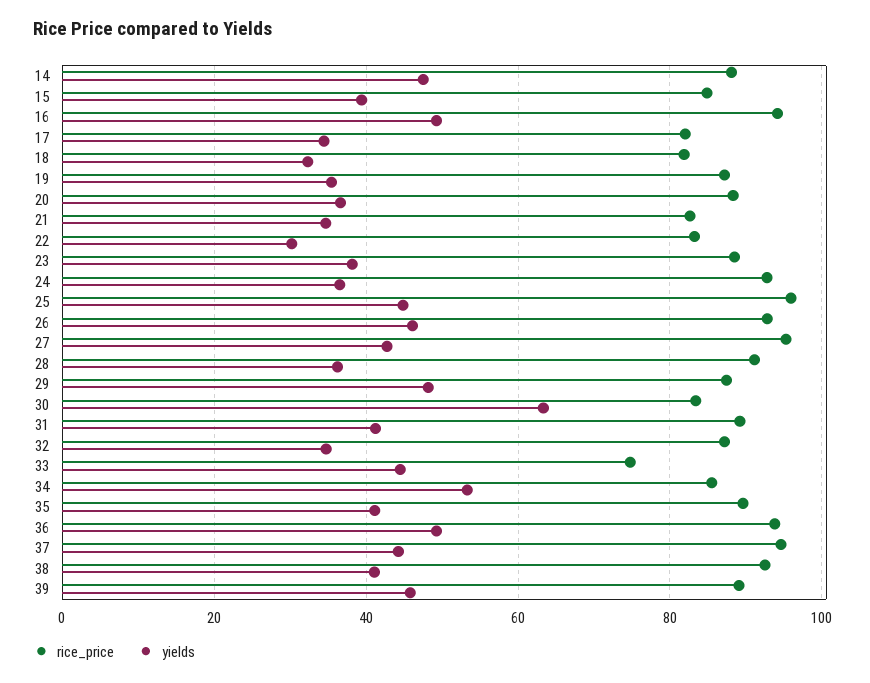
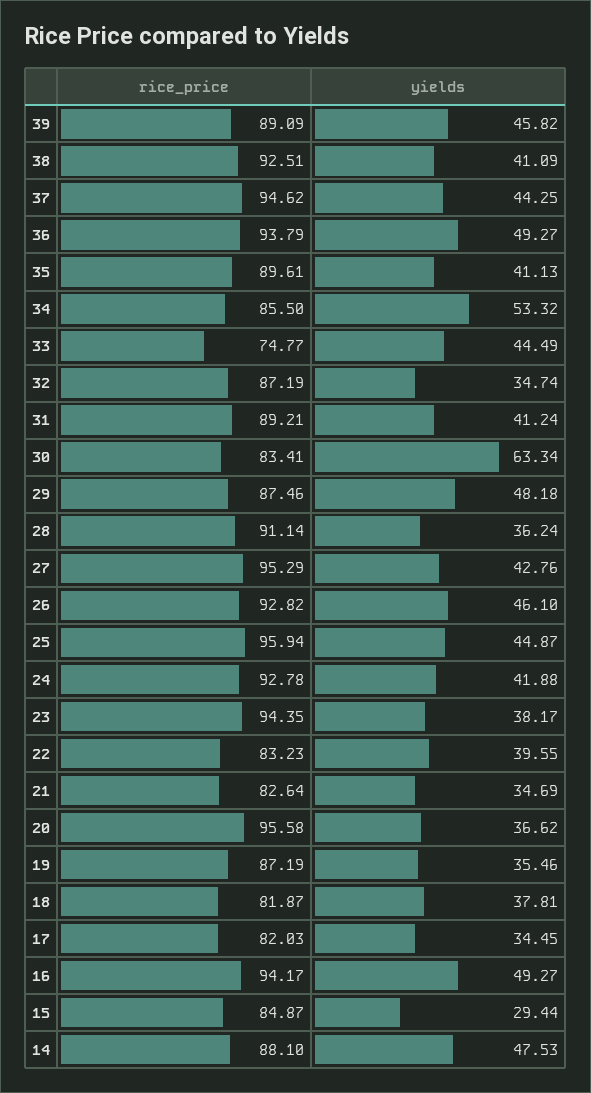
yields, 15: 40 -> 29.44
yields, 18: 32 -> 37.81
rice_price, 20: 88 -> 95.58
yields, 22: 30 -> 39.55
rice_price, 23: 88 -> 94.35
yields, 24: 36 -> 41.88

